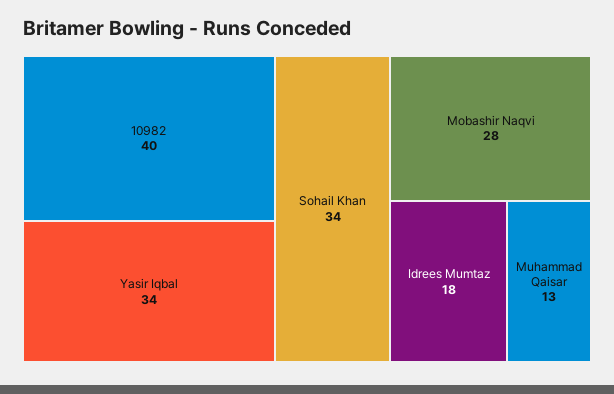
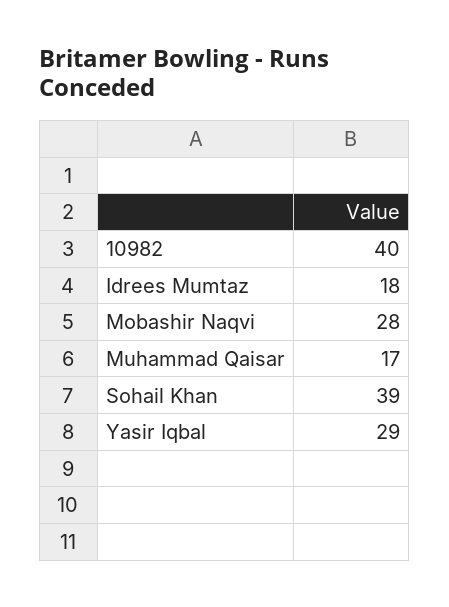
Yasir Iqbal: 34 -> 29
Sohail Khan: 34 -> 39
Muhammad Qaisar: 13 -> 17

